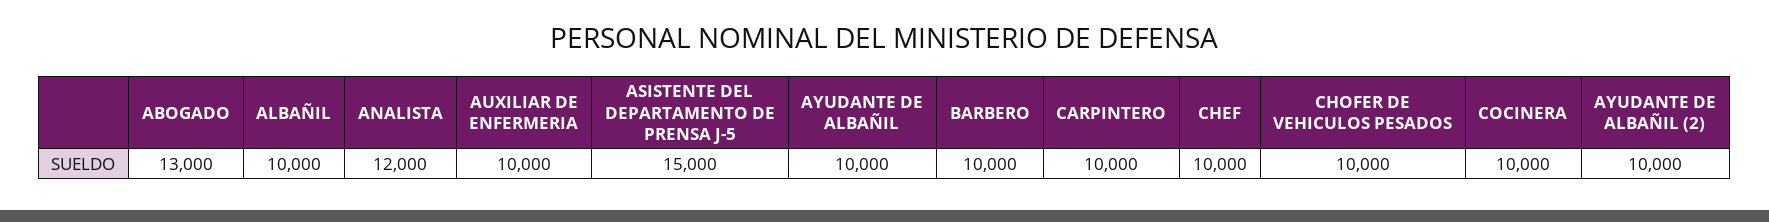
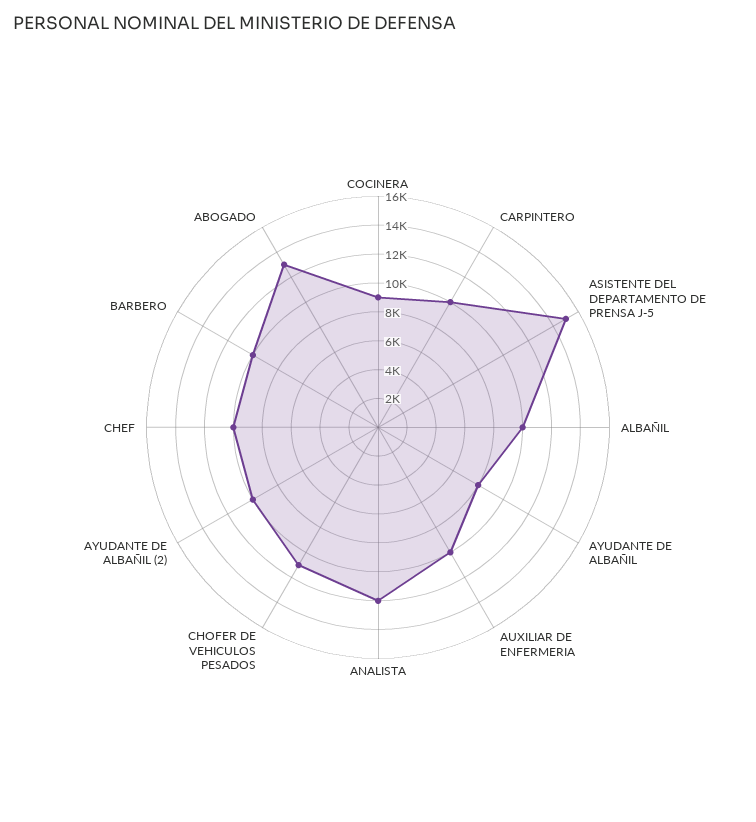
AYUDANTE DE ALBAÑIL: 10000 -> 8000
CHOFER DE VEHICULOS PESADOS: 10000 -> 11000
COCINERA: 10000 -> 9000

